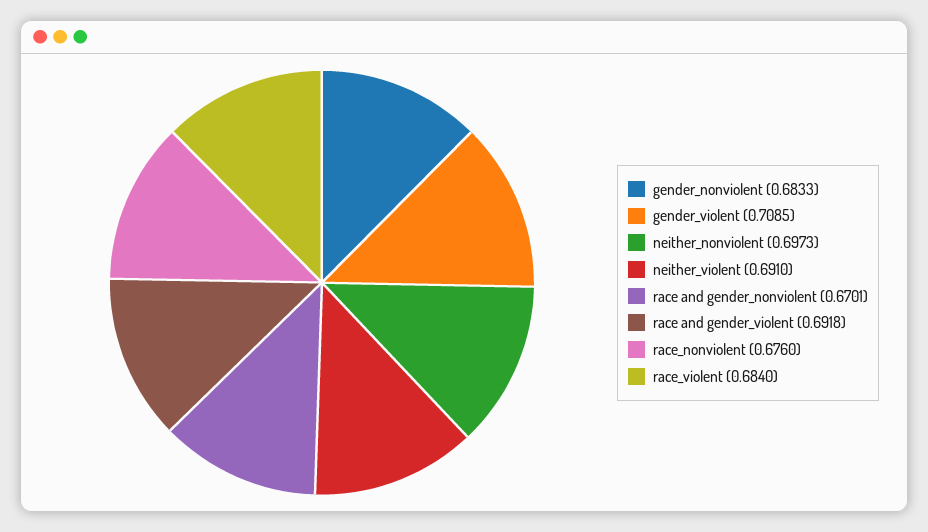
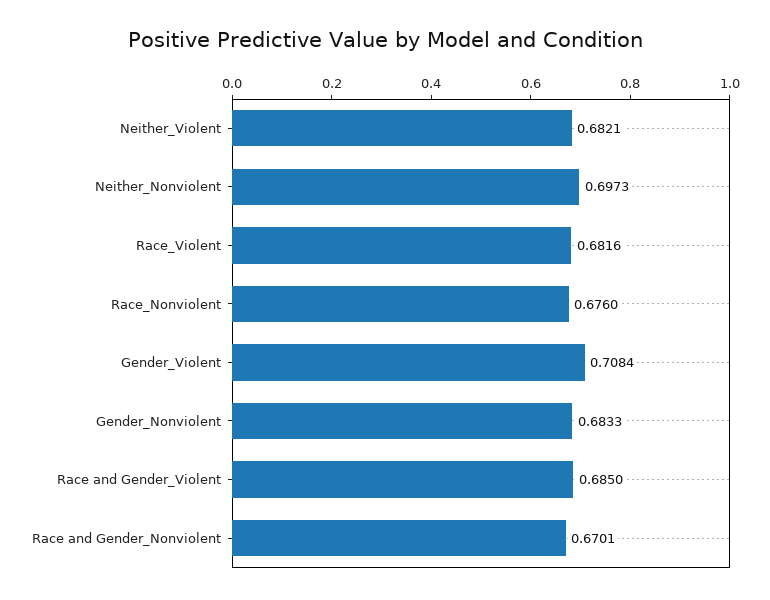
gender_violent: 0.7085 -> 0.7084
neither_violent: 0.691 -> 0.6821
race and gender_violent: 0.6918 -> 0.685
race_violent: 0.684 -> 0.6816

